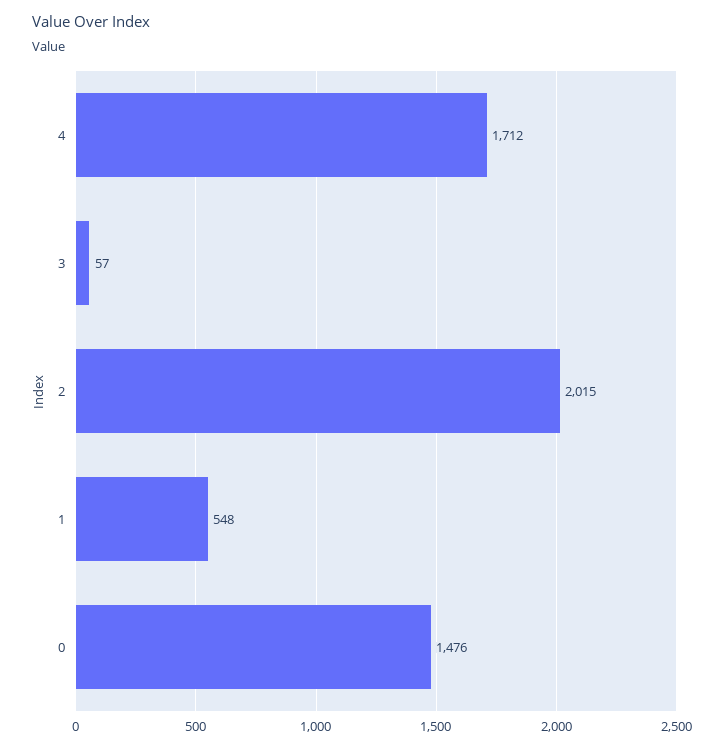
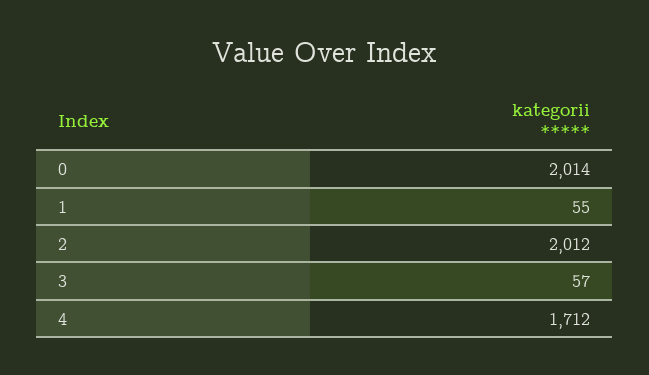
2: 2015 -> 2012
1: 548 -> 55
0: 1476 -> 2014

